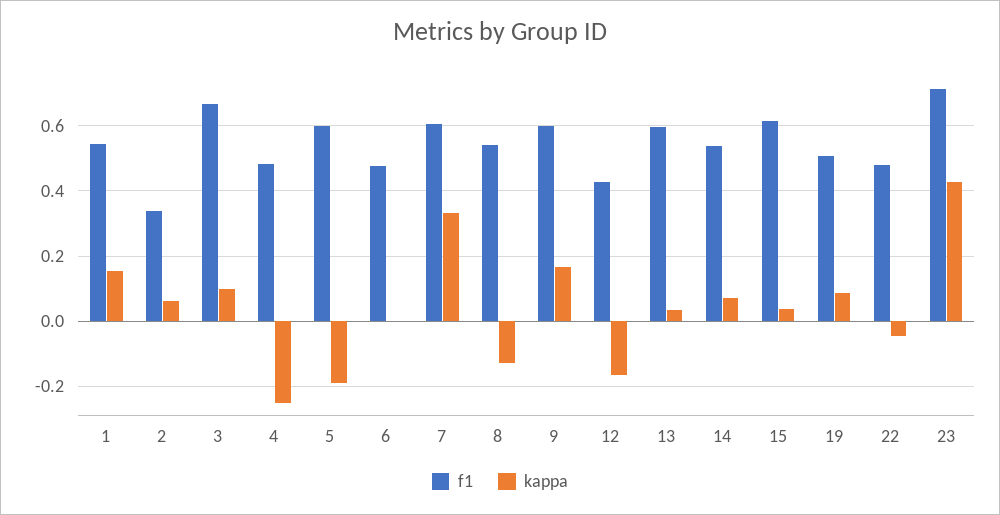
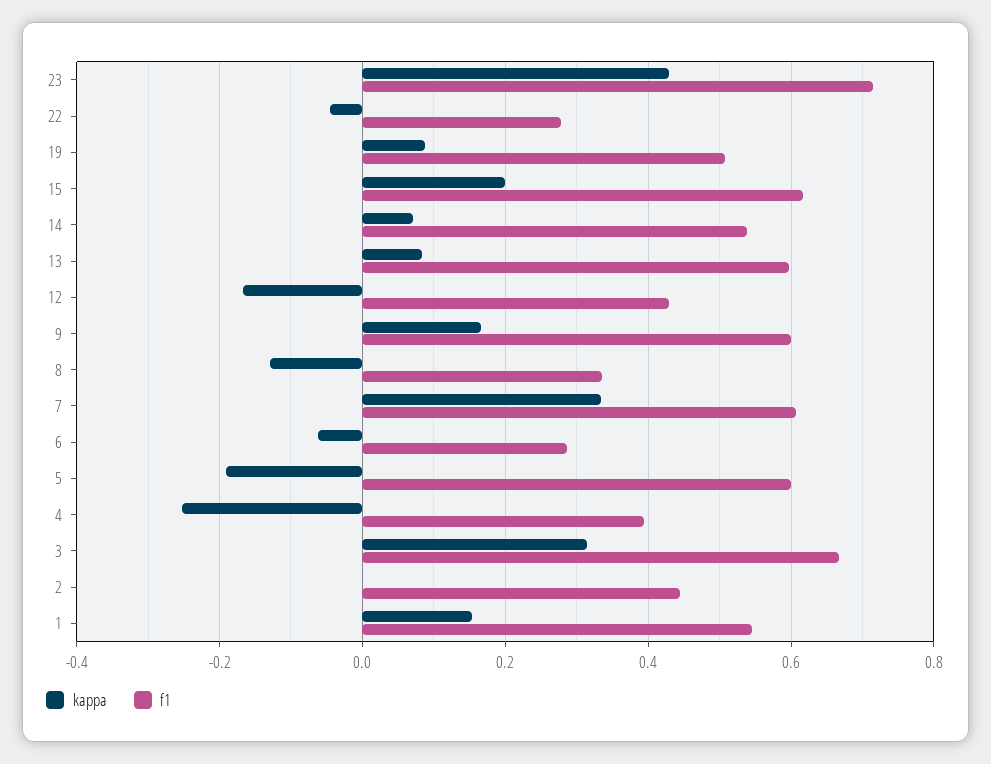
f1, 2: 0.34 -> 0.44
kappa, 2: 0.06 -> 0
kappa, 3: 0.1 -> 0.32
f1, 4: 0.48 -> 0.4
f1, 6: 0.48 -> 0.28
kappa, 6: 0 -> -0.06
f1, 8: 0.54 -> 0.34
kappa, 13: 0.04 -> 0.08
kappa, 15: 0.04 -> 0.2
f1, 22: 0.48 -> 0.28

